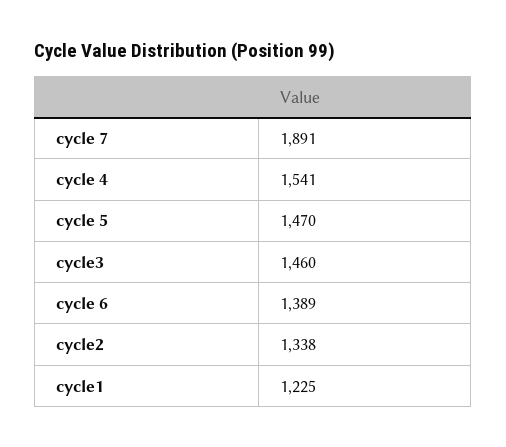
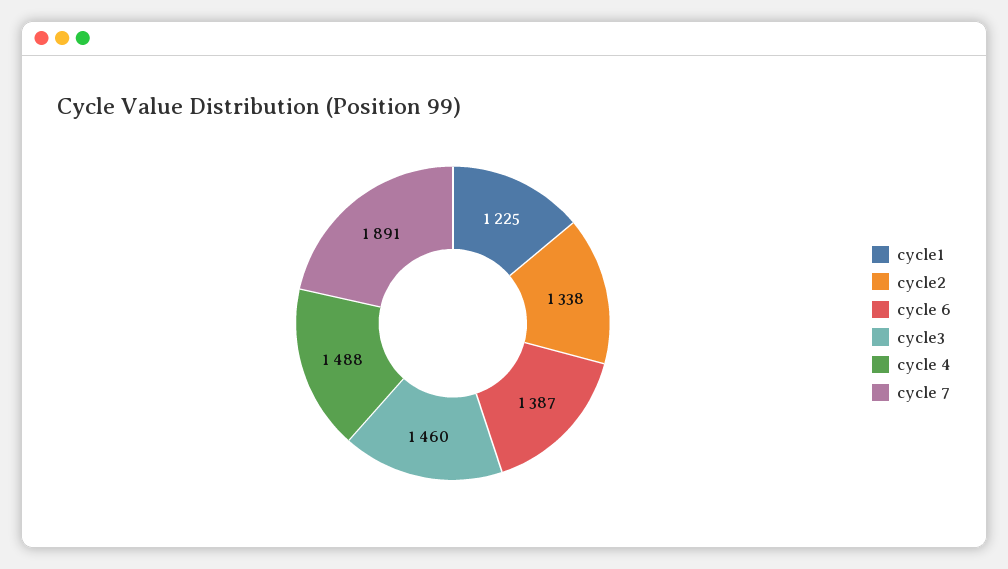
cycle 4: 1541 -> 1488
cycle 5: 1470 -> none
cycle 6: 1389 -> 1387

